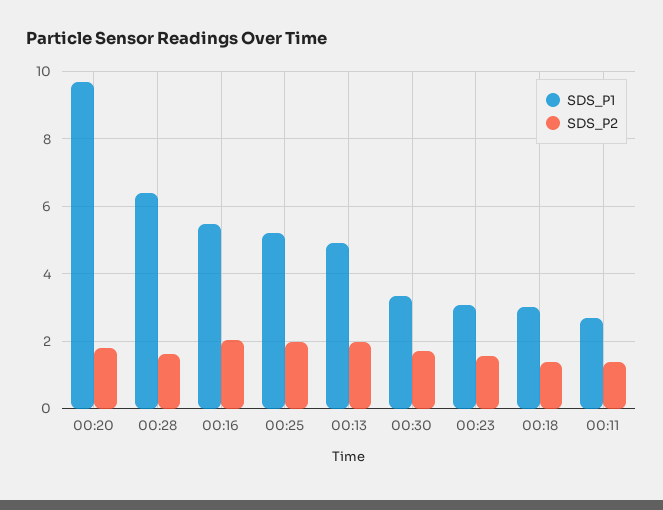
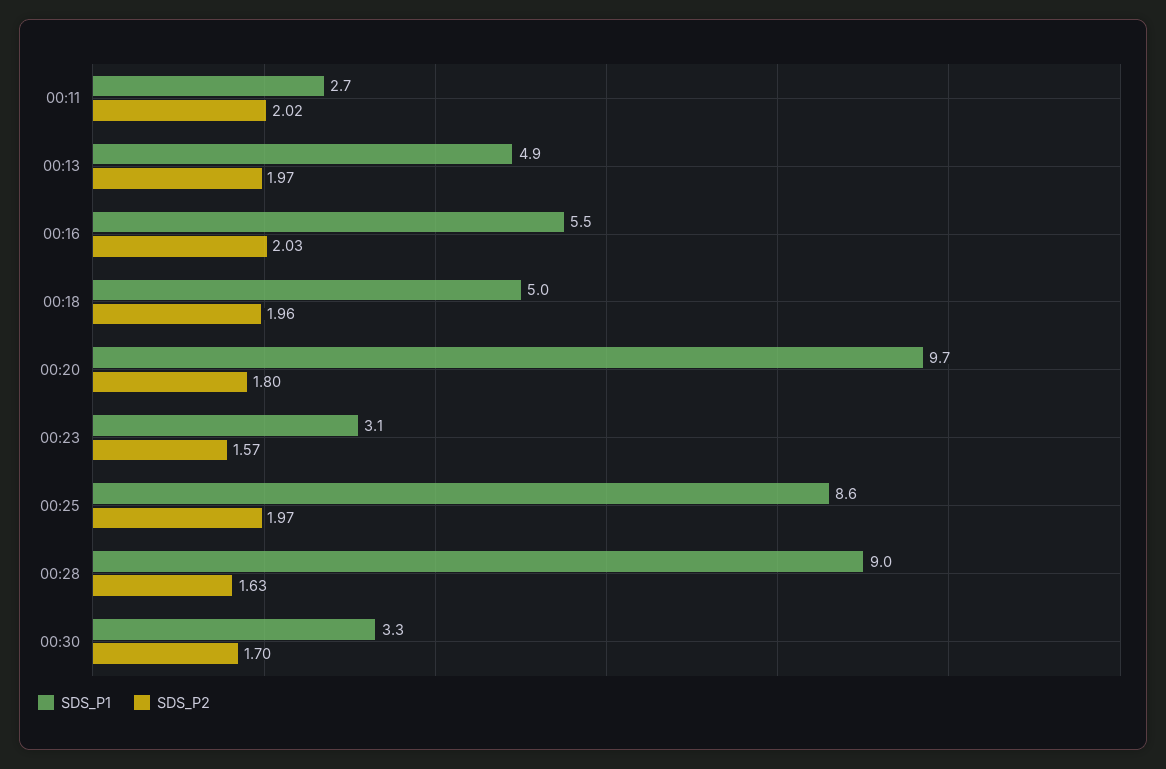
SDS_P1, 00:28: 6.4 -> 9
SDS_P1, 00:25: 5.2 -> 8.6
SDS_P1, 00:18: 3 -> 5
SDS_P2, 00:18: 1.4 -> 1.96
SDS_P2, 00:11: 1.4 -> 2.02

